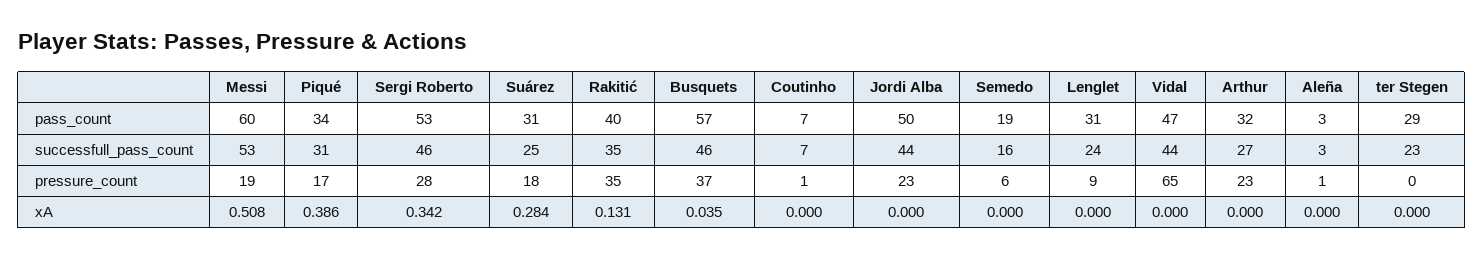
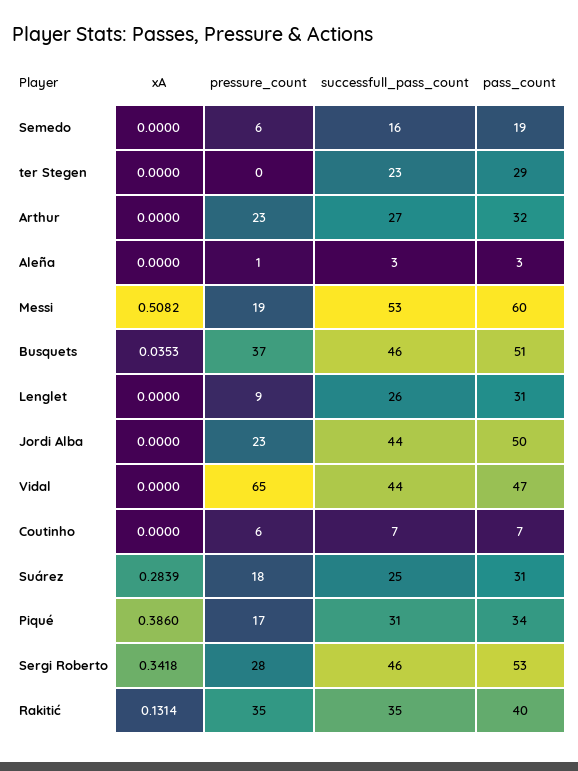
Busquets, pass_count: 57 -> 51
Lenglet, successfull_pass_count: 24 -> 26
Coutinho, pressure_count: 1 -> 6

